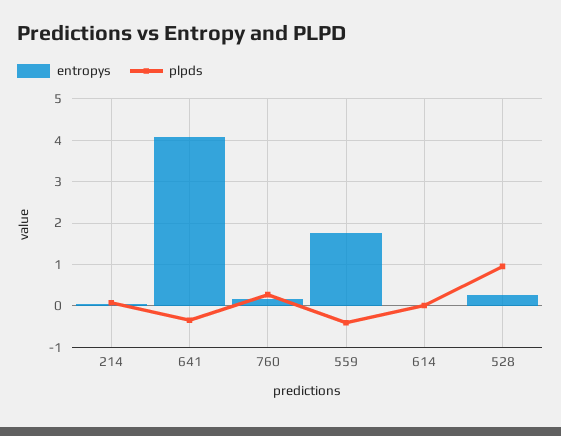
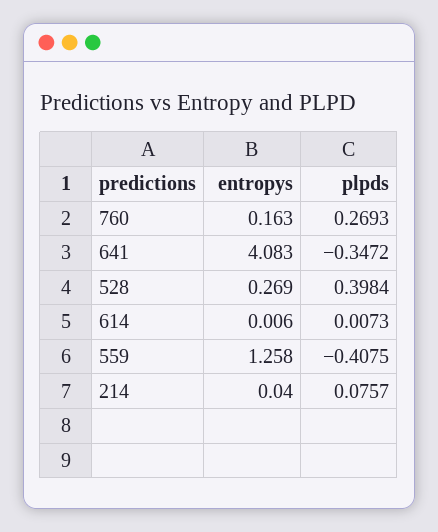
entropys, 559: 1.8 -> 1.258
plpds, 528: 1 -> 0.3984

